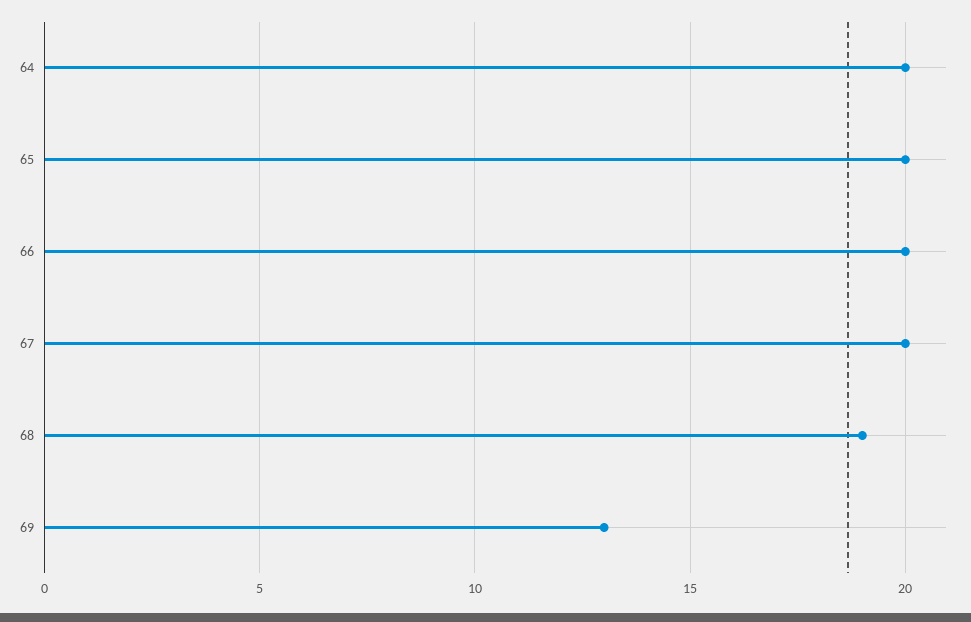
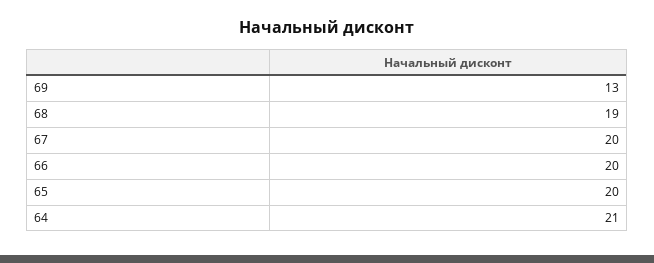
64: 20 -> 21

